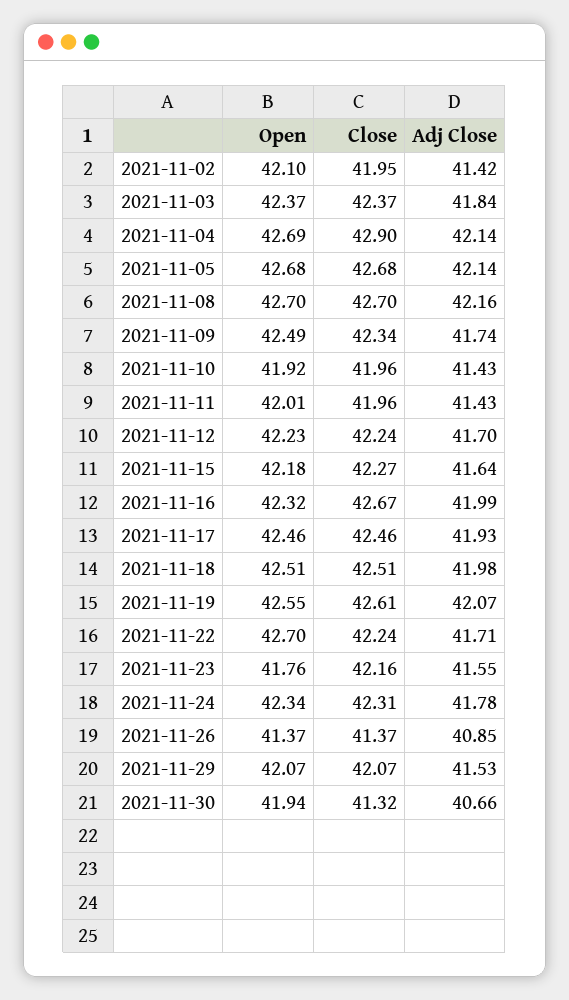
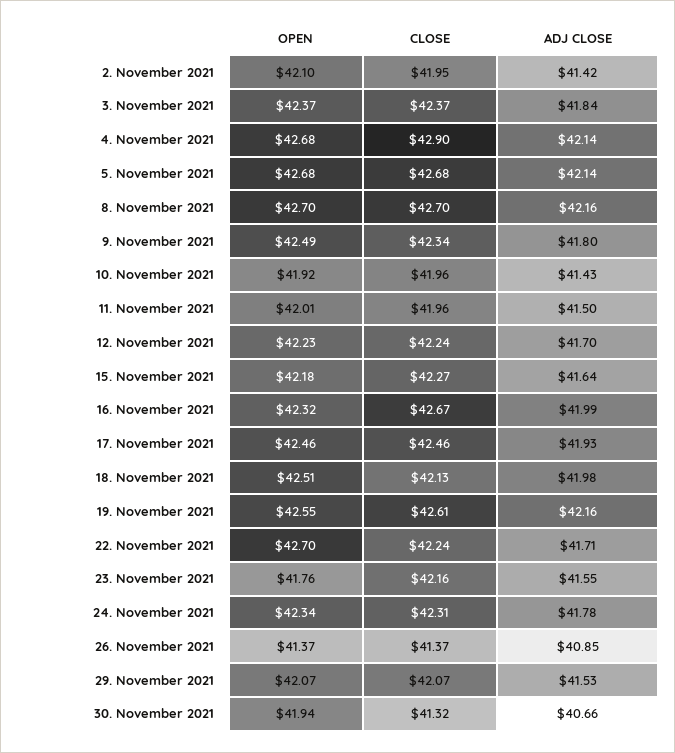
Open, 2021-11-04: 42.69 -> 42.68
Adj Close, 2021-11-09: 41.74 -> 41.8
Adj Close, 2021-11-11: 41.43 -> 41.5
Close, 2021-11-18: 42.51 -> 42.13
Adj Close, 2021-11-19: 42.07 -> 42.16

